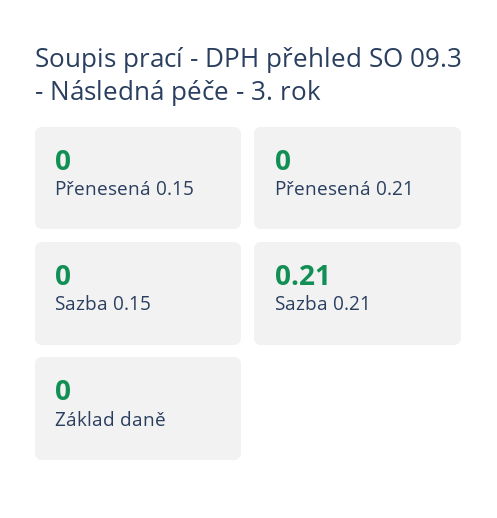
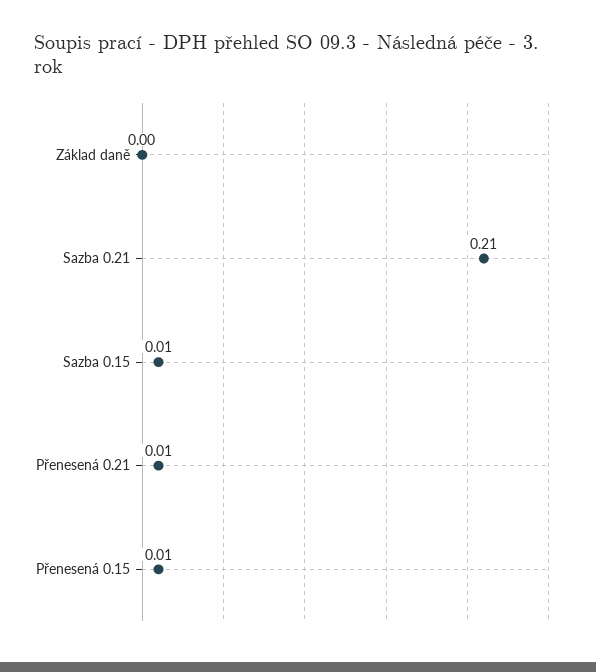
Přenesená 0.15: 0 -> 0.01
Přenesená 0.21: 0 -> 0.01
Sazba 0.15: 0 -> 0.01

